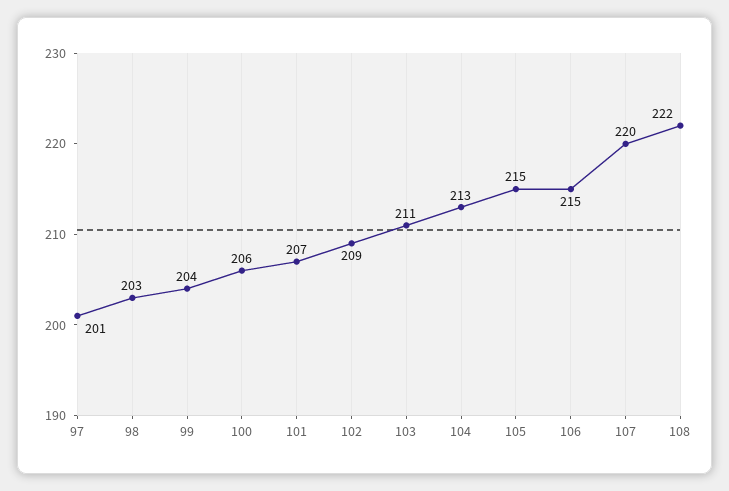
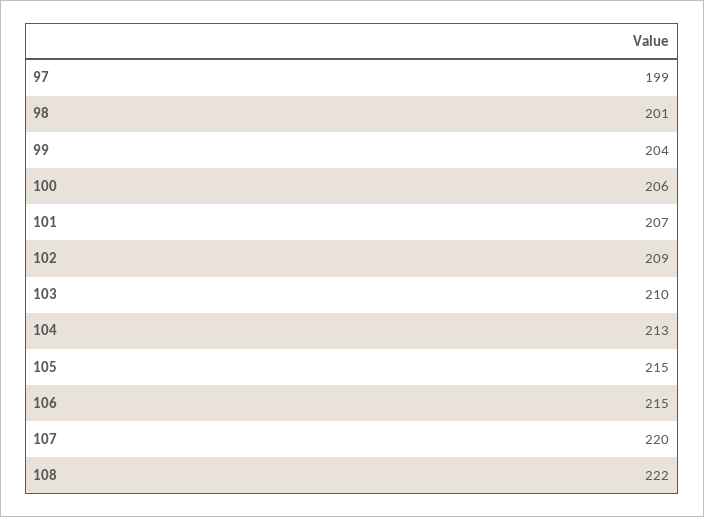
97: 201 -> 199
98: 203 -> 201
103: 211 -> 210

